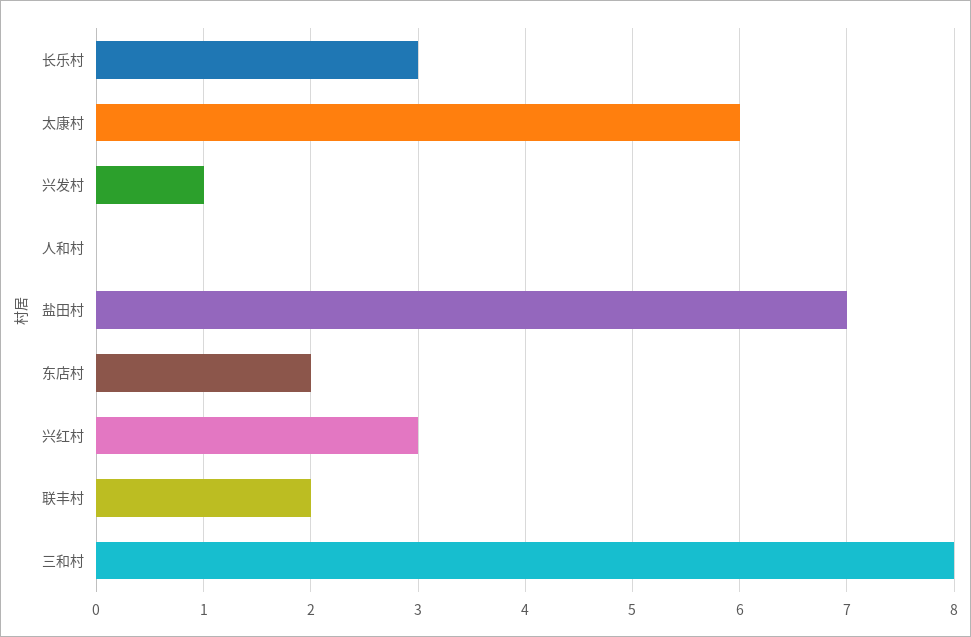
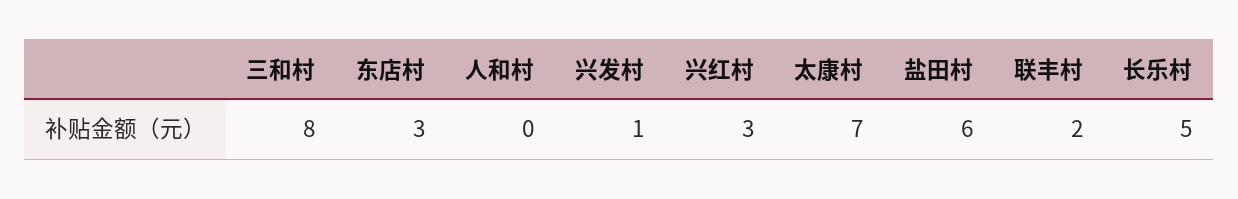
长乐村: 3 -> 5
太康村: 6 -> 7
盐田村: 7 -> 6
东店村: 2 -> 3

